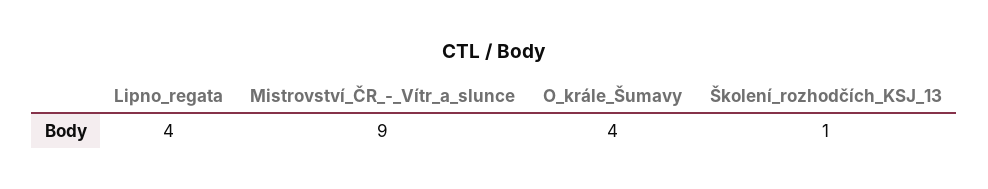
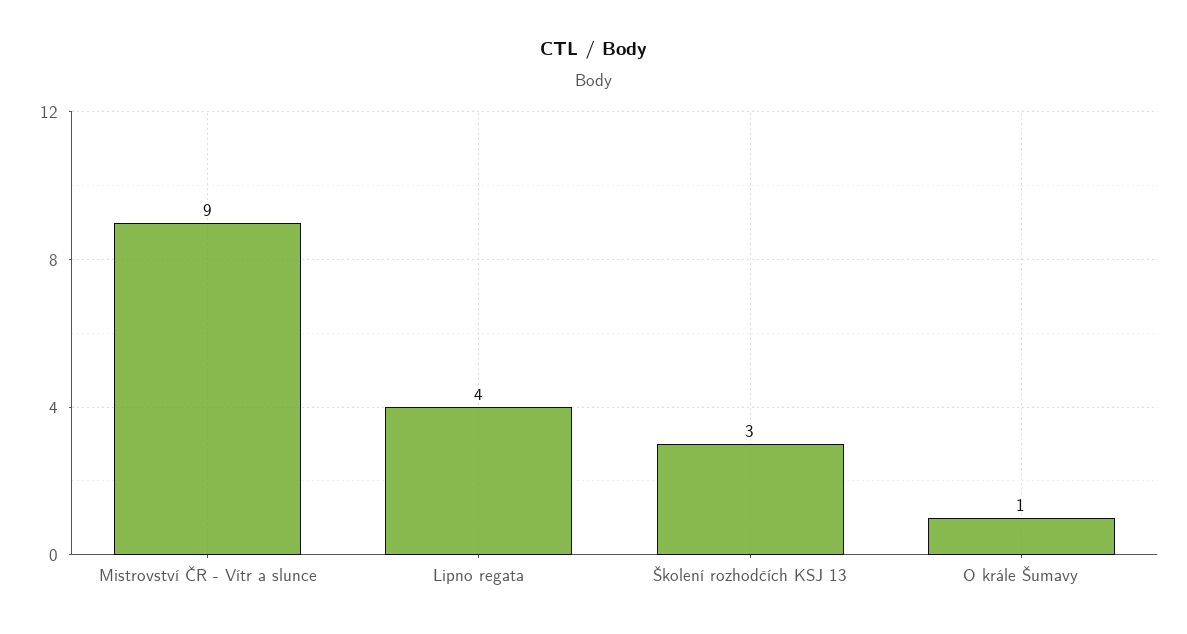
O_krále_Šumavy: 4 -> 1
Školení_rozhodčích_KSJ_13: 1 -> 3

